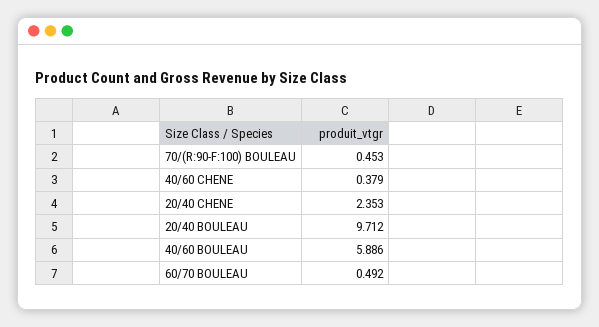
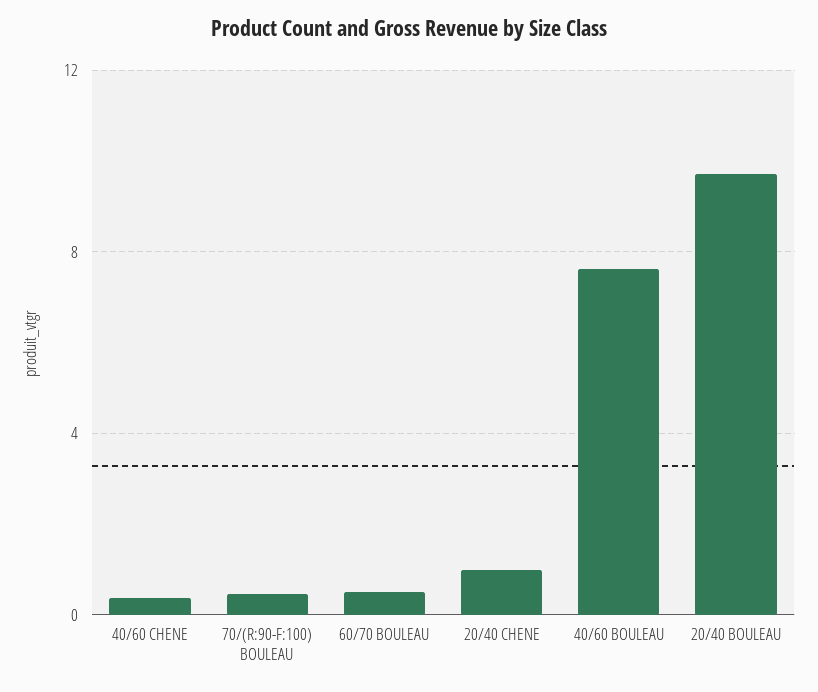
20/40 CHENE: 2.353 -> 1
40/60 BOULEAU: 5.886 -> 7.5

